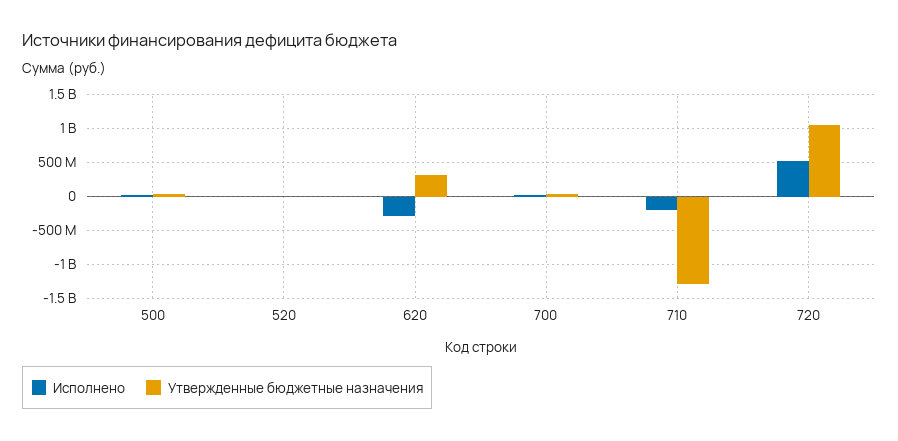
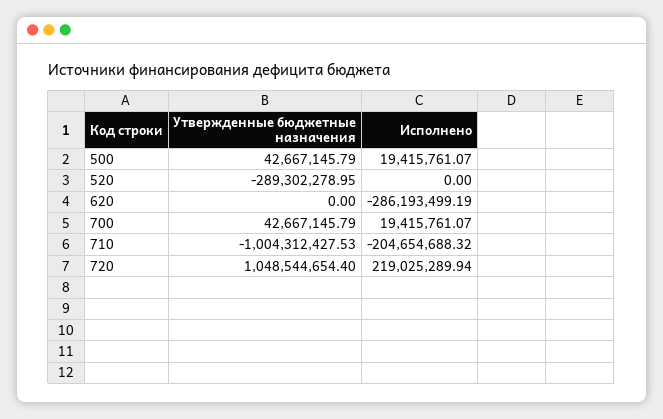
Утвержденные бюджетные назначения, 520: 0 -> -289302278.95
Утвержденные бюджетные назначения, 620: 300000000 -> 0
Утвержденные бюджетные назначения, 710: -1300000000 -> -1004312427.53
Исполнено, 720: 500000000 -> 219025289.94

